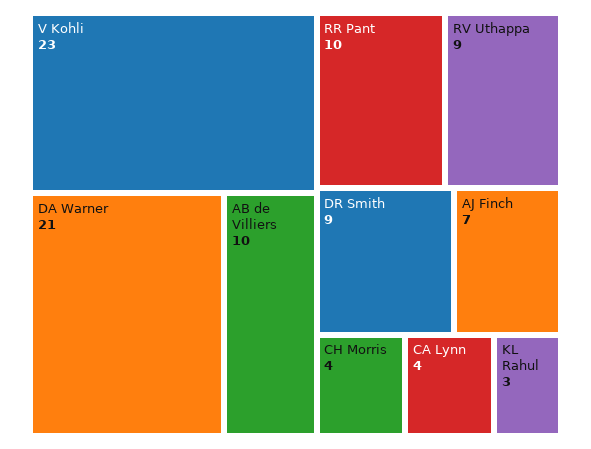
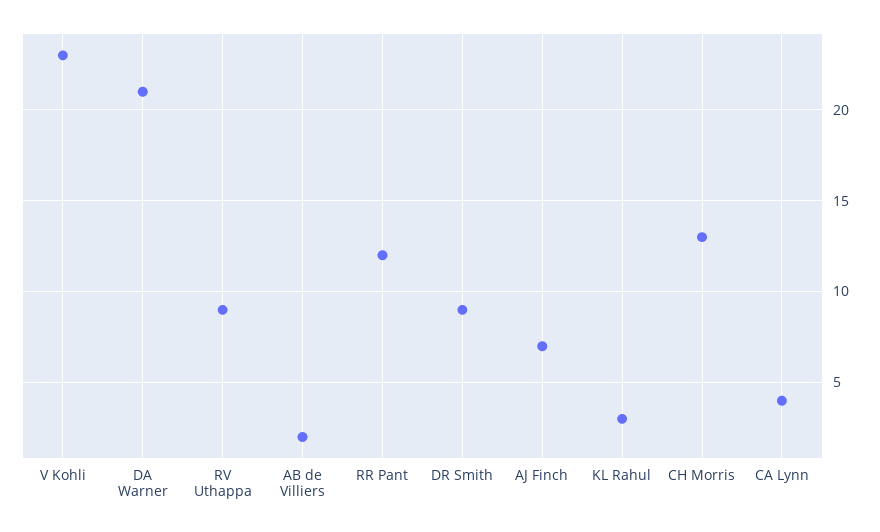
AB de Villiers: 10 -> 2
RR Pant: 10 -> 12
CH Morris: 4 -> 13

